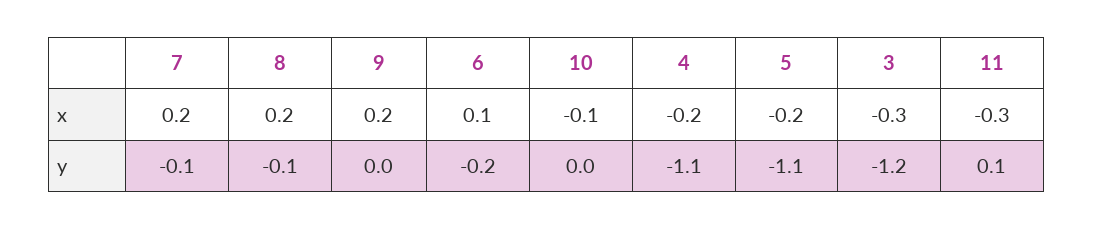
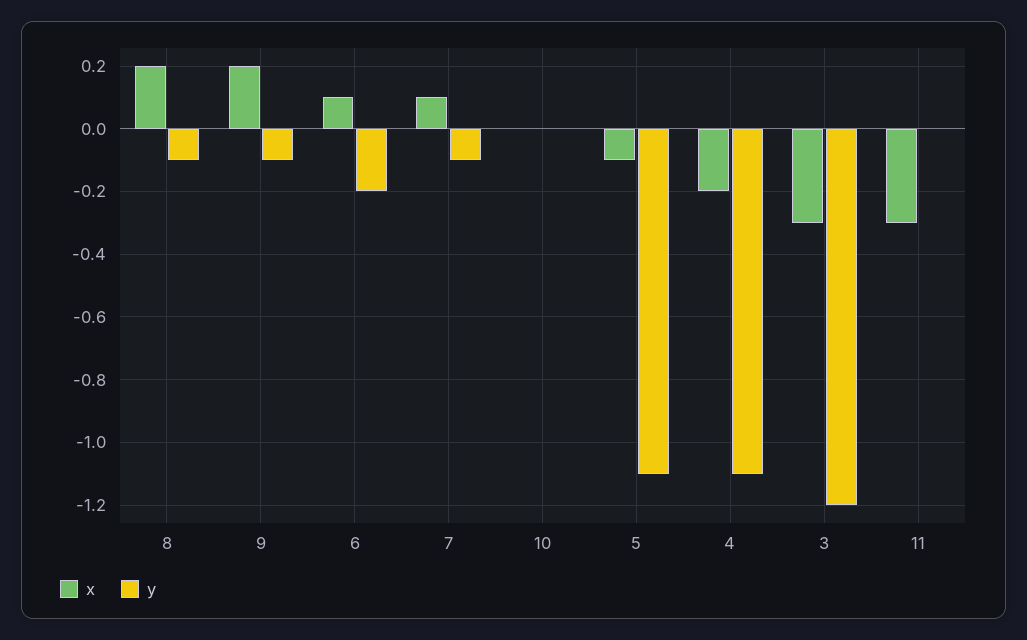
x, 7: 0.2 -> 0.1
x, 10: -0.1 -> 0
x, 5: -0.2 -> -0.1
y, 9: 0 -> -0.1
y, 11: 0.1 -> 0

